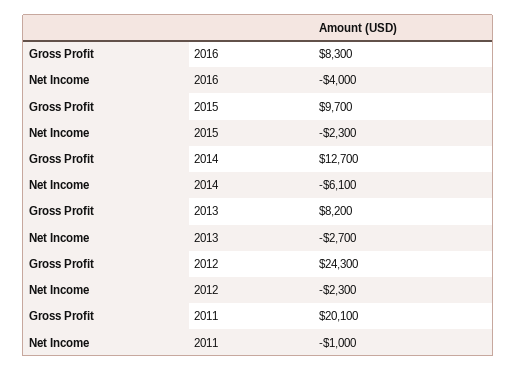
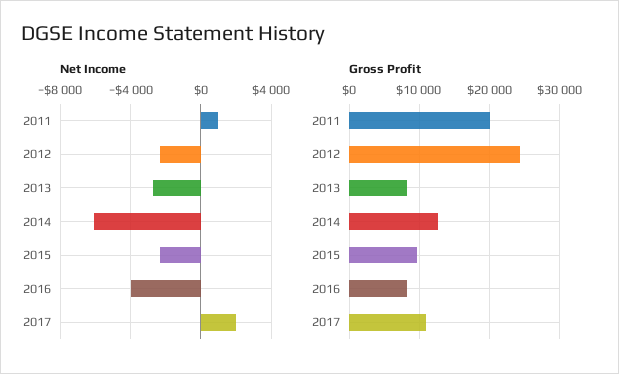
Net Income, 2011: -1000 -> 1000
Net Income, 2017: none -> 2000
Gross Profit, 2017: none -> 11000

